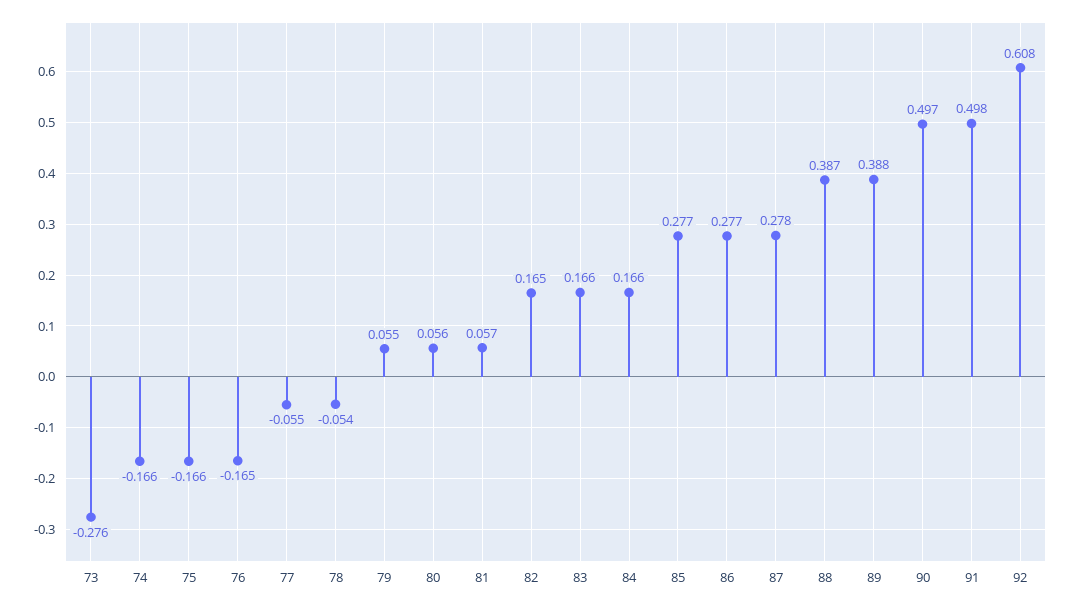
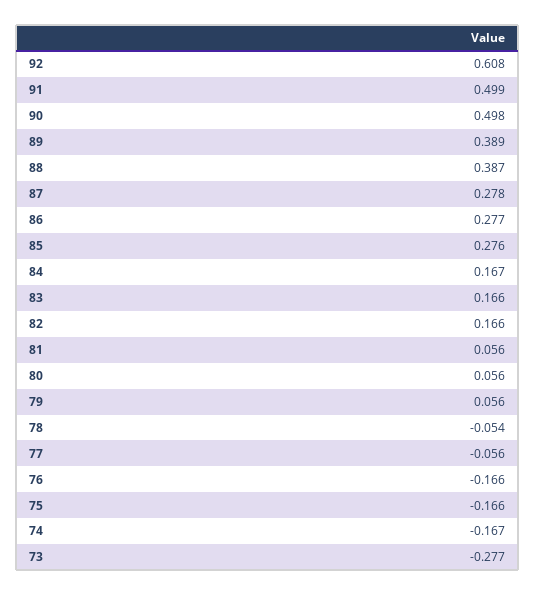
73: -0.276 -> -0.277
74: -0.166 -> -0.167
76: -0.165 -> -0.166
77: -0.055 -> -0.056
79: 0.055 -> 0.056
81: 0.057 -> 0.056
82: 0.165 -> 0.166
84: 0.166 -> 0.167
85: 0.277 -> 0.276
89: 0.388 -> 0.389
90: 0.497 -> 0.498
91: 0.498 -> 0.499

